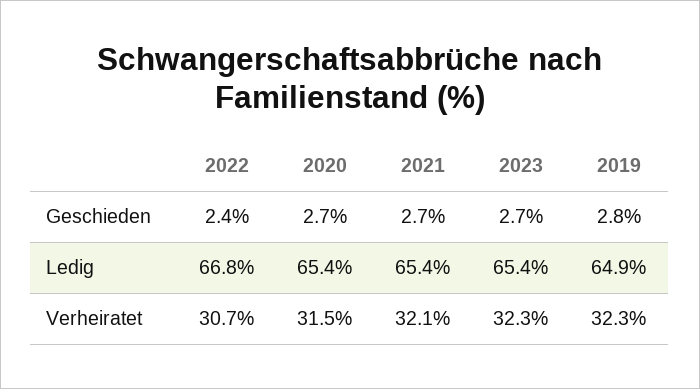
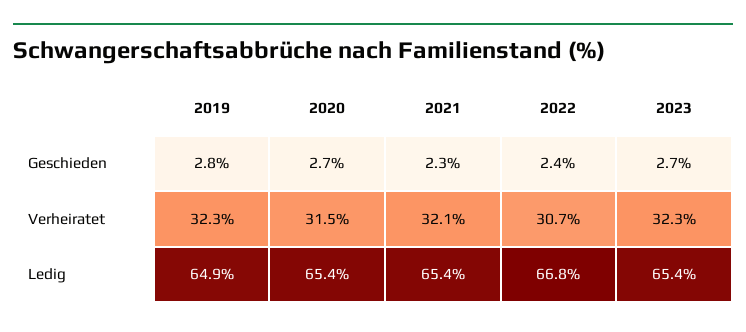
2021, Geschieden: 2.7 -> 2.3

